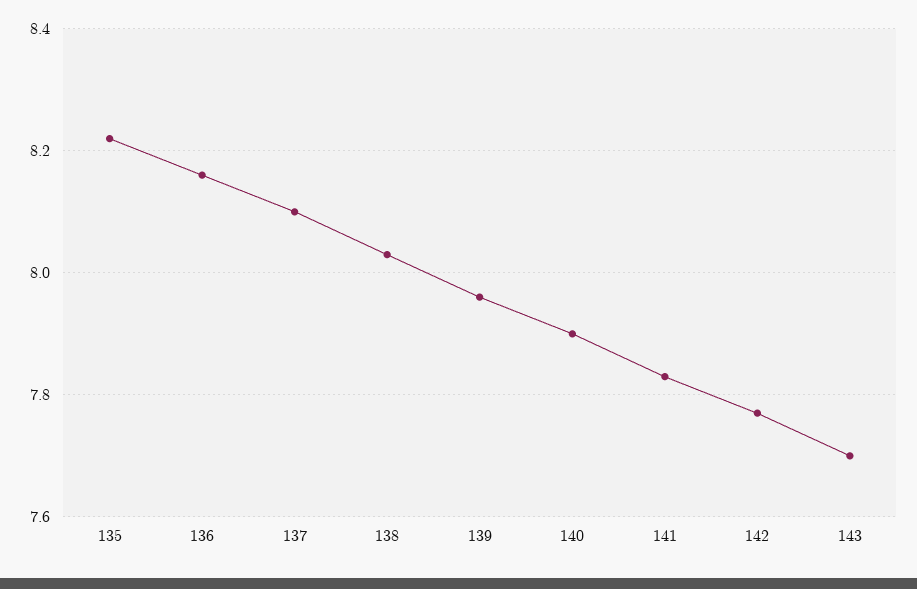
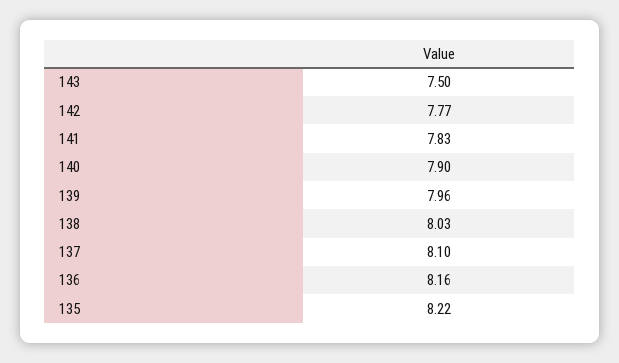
143: 7.7 -> 7.5

